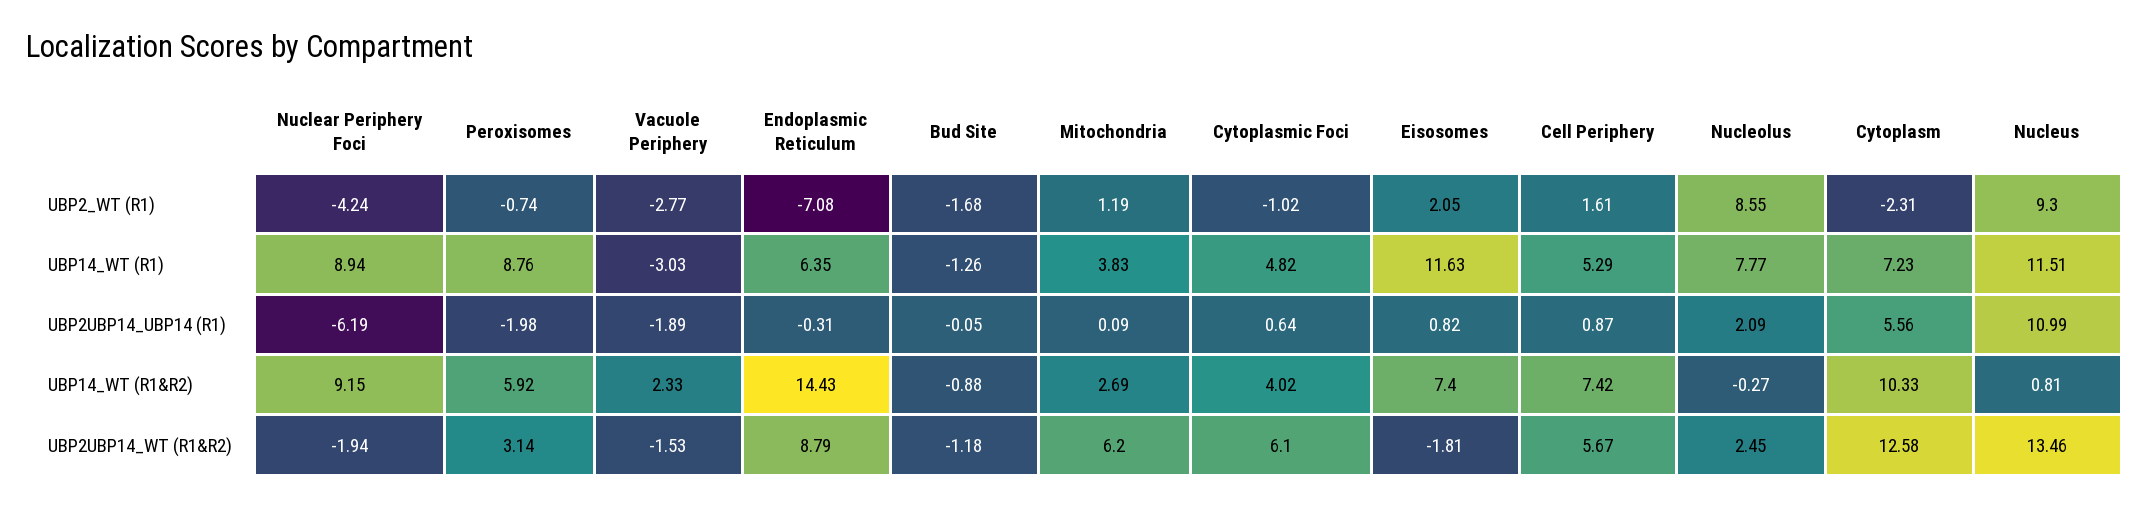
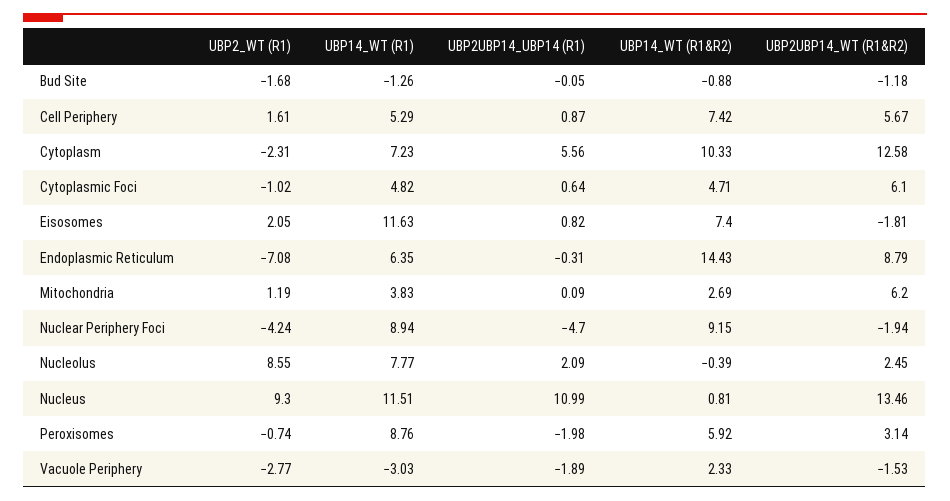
Nuclear Periphery Foci, UBP2UBP14_UBP14 (R1): -6.19 -> -4.7
Cytoplasmic Foci, UBP14_WT (R1&R2): 4.02 -> 4.71
Nucleolus, UBP14_WT (R1&R2): -0.27 -> -0.39

